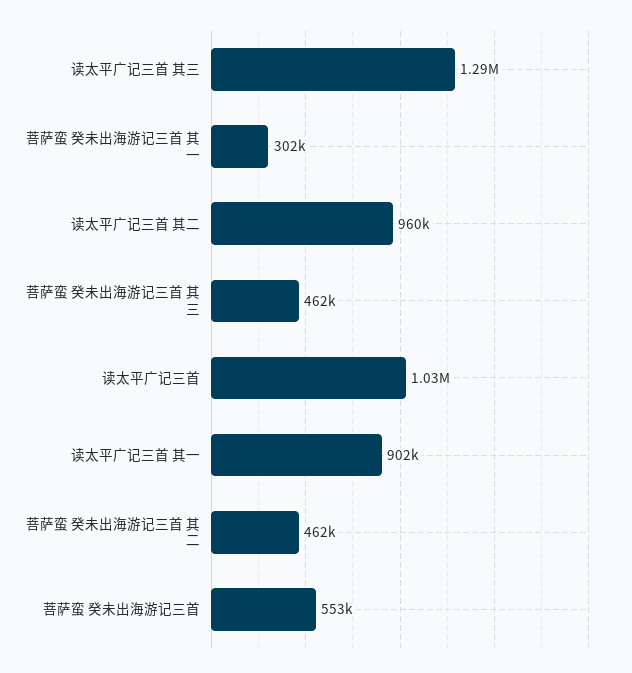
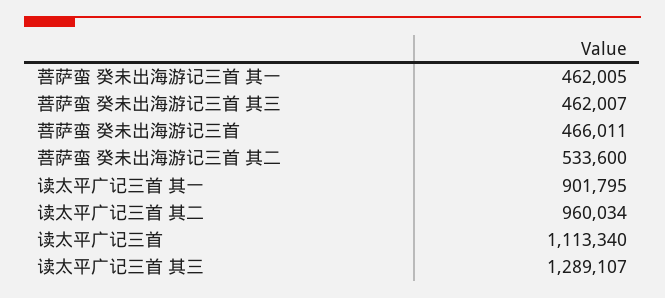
菩萨蛮 癸未出海游记三首 其一: 302000 -> 462005
读太平广记三首: 1030000 -> 1113340
菩萨蛮 癸未出海游记三首 其二: 462000 -> 533600
菩萨蛮 癸未出海游记三首: 553000 -> 466011

